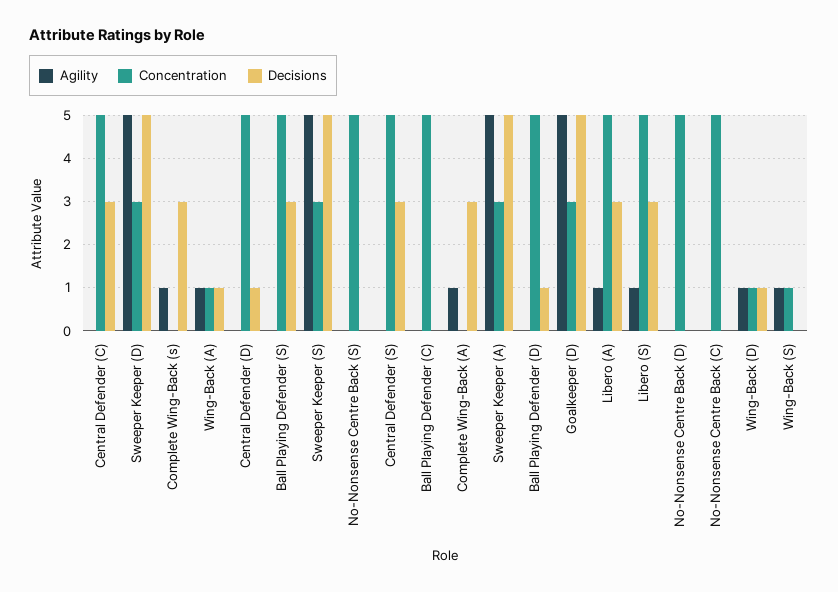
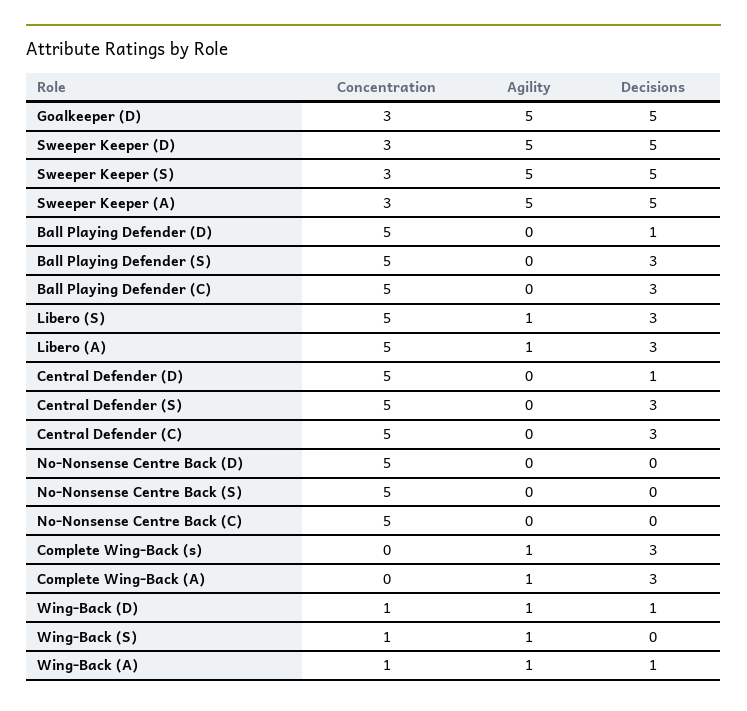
Decisions, Ball Playing Defender (C): 0 -> 3

